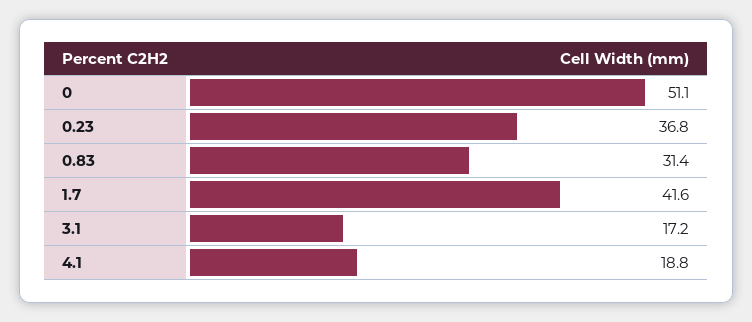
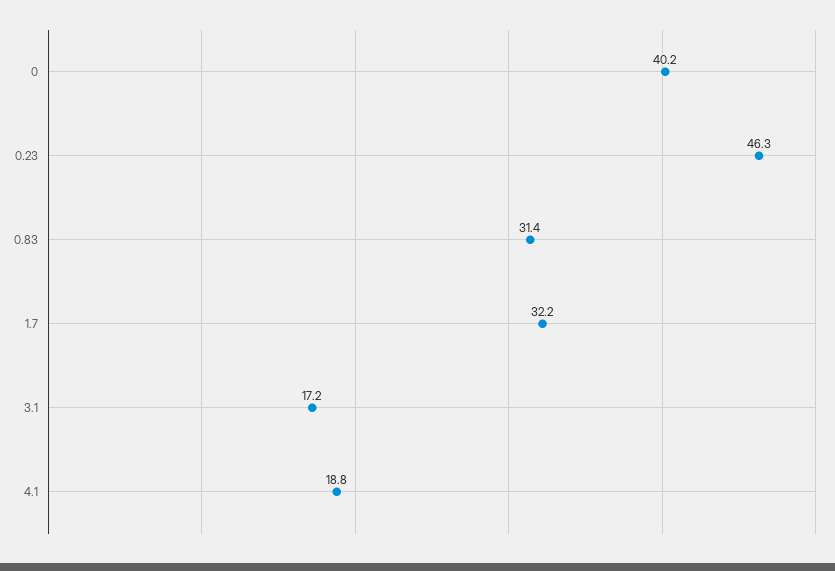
0: 51.1 -> 40.2
0.23: 36.8 -> 46.3
1.7: 41.6 -> 32.2

